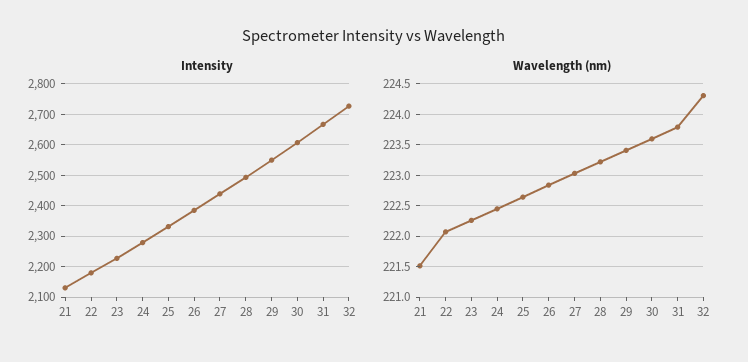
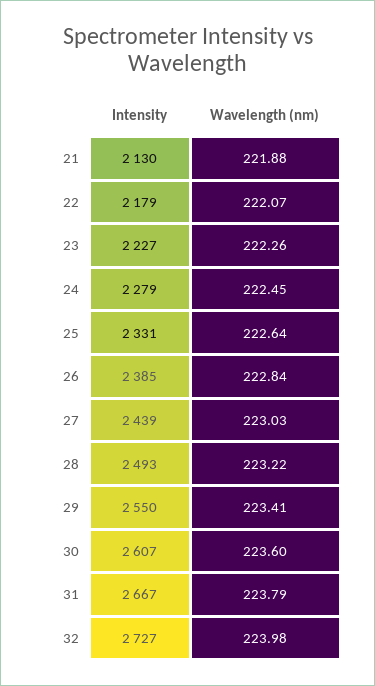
Wavelength (nm), 21: 221.5 -> 221.88
Wavelength (nm), 32: 224.3 -> 223.98

